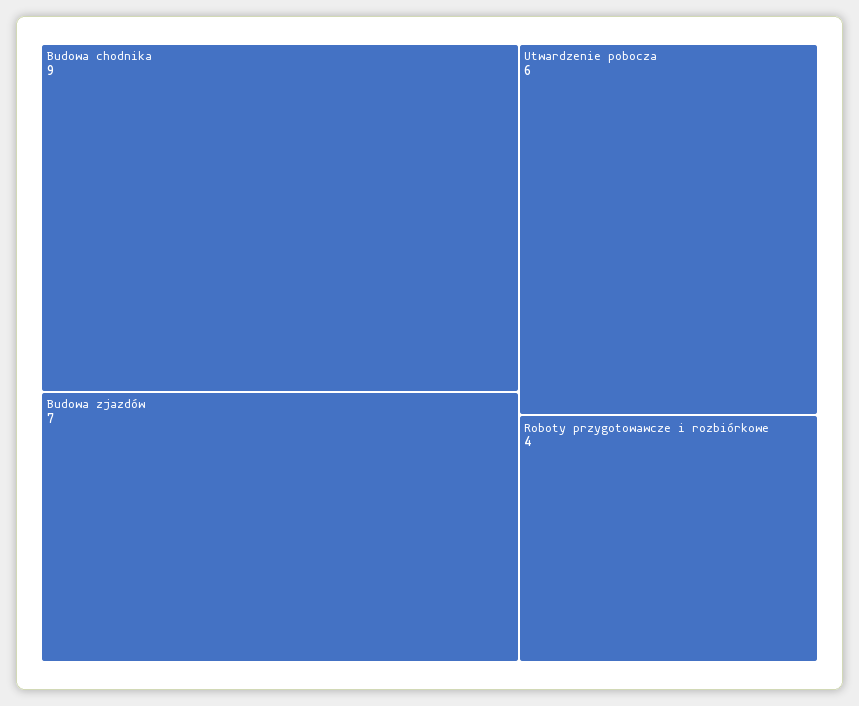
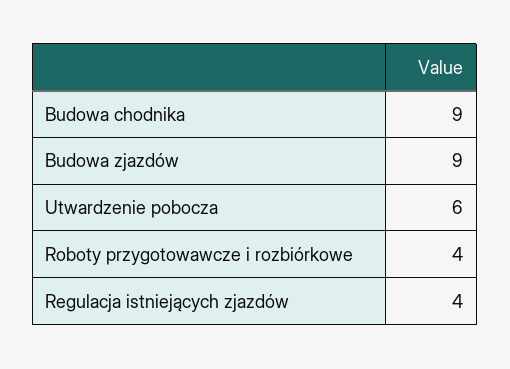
Budowa zjazdów: 7 -> 9
Regulacja istniejących zjazdów: none -> 4

